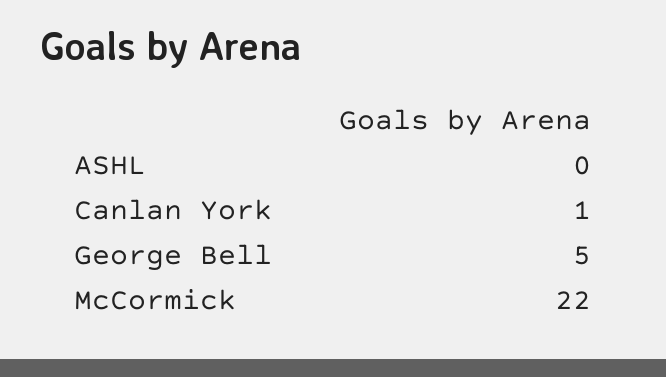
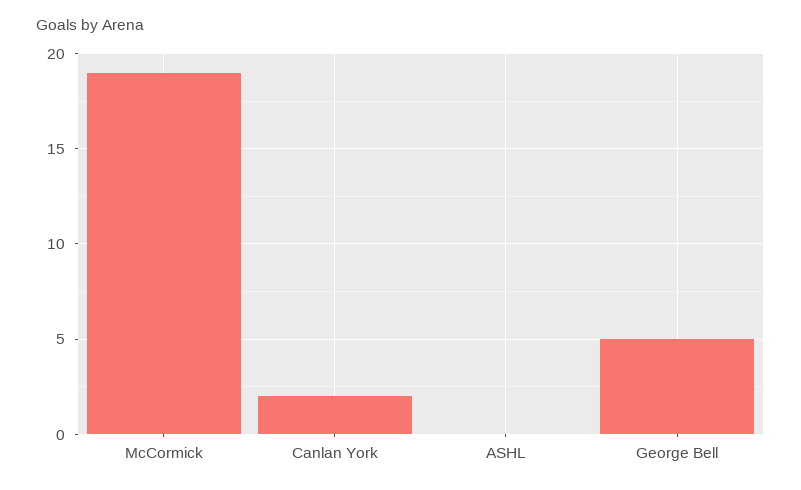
Canlan York: 1 -> 2
McCormick: 22 -> 19

